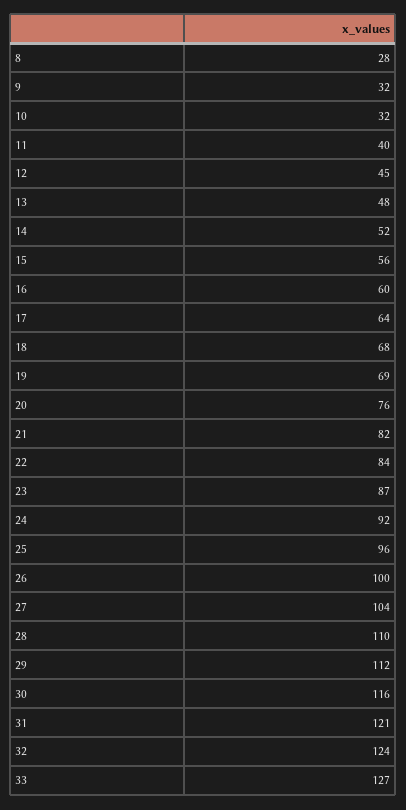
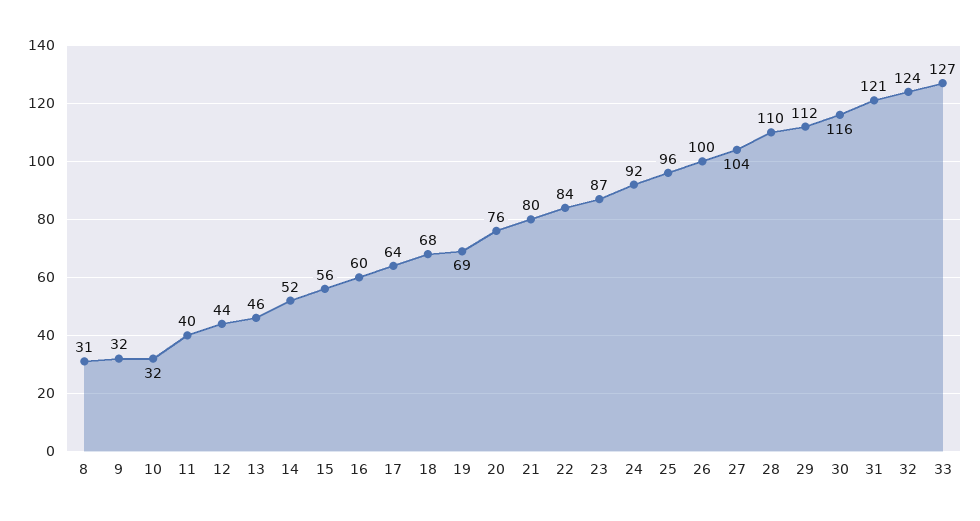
8: 28 -> 31
12: 45 -> 44
13: 48 -> 46
21: 82 -> 80

